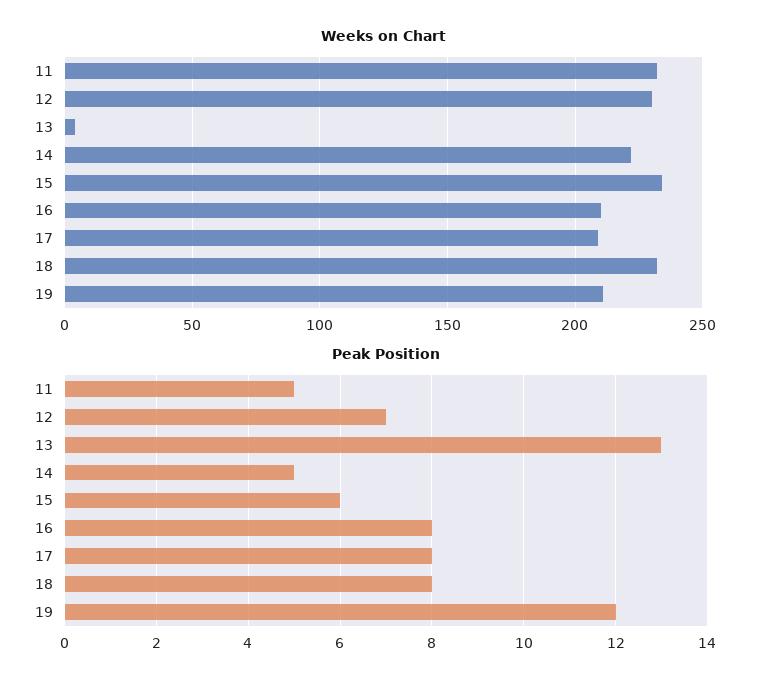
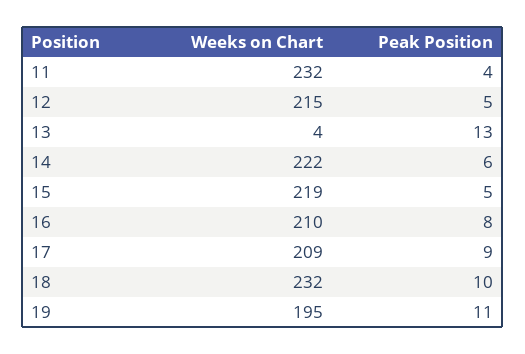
Weeks on Chart, 12: 230 -> 215
Weeks on Chart, 15: 235 -> 219
Weeks on Chart, 19: 210 -> 195
Peak Position, 11: 5 -> 4
Peak Position, 12: 7 -> 5
Peak Position, 14: 5 -> 6
Peak Position, 15: 6 -> 5
Peak Position, 17: 8 -> 9
Peak Position, 18: 8 -> 10
Peak Position, 19: 12 -> 11

